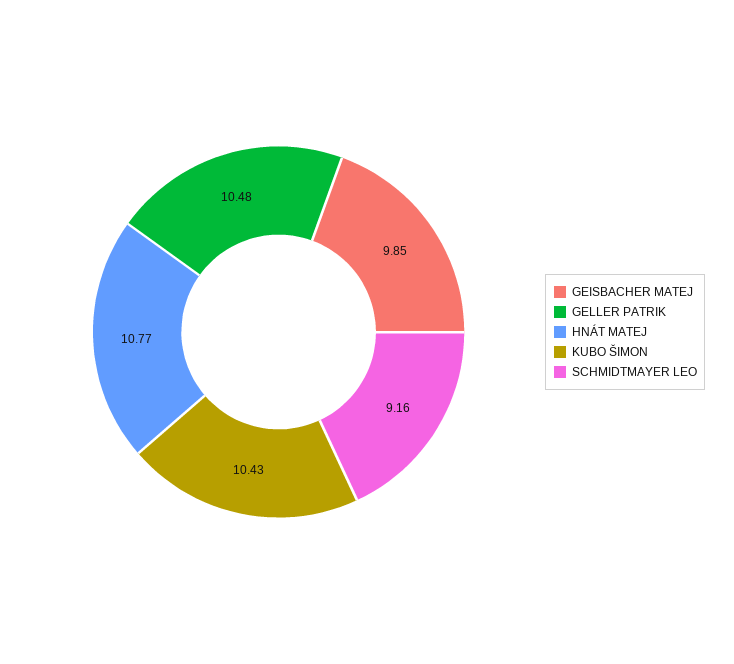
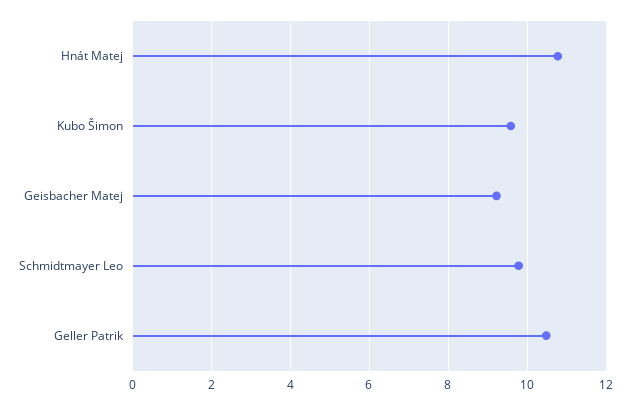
GEISBACHER MATEJ: 9.85 -> 9.2
KUBO ŠIMON: 10.43 -> 9.6
SCHMIDTMAYER LEO: 9.16 -> 9.8

